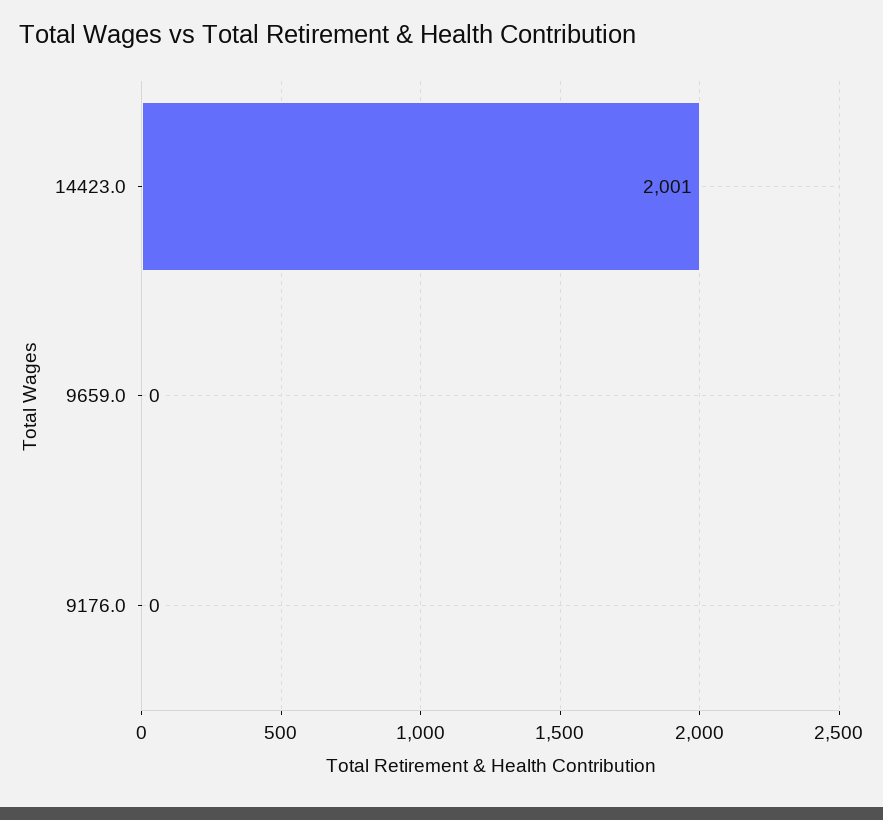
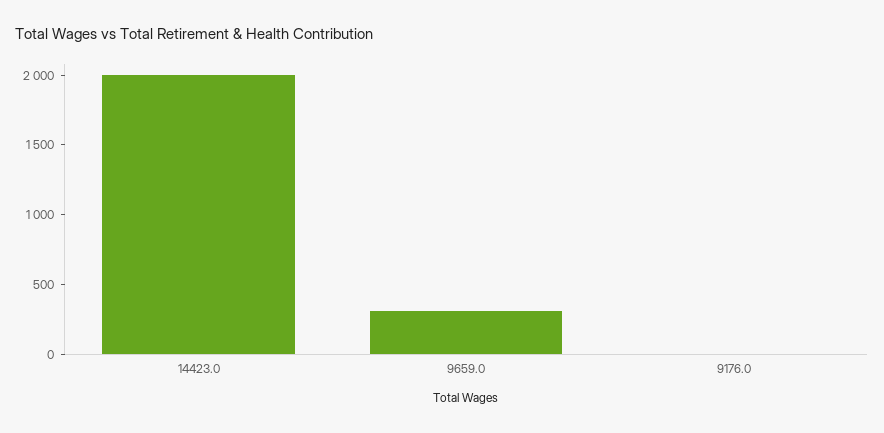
9659.0: 0 -> 300

